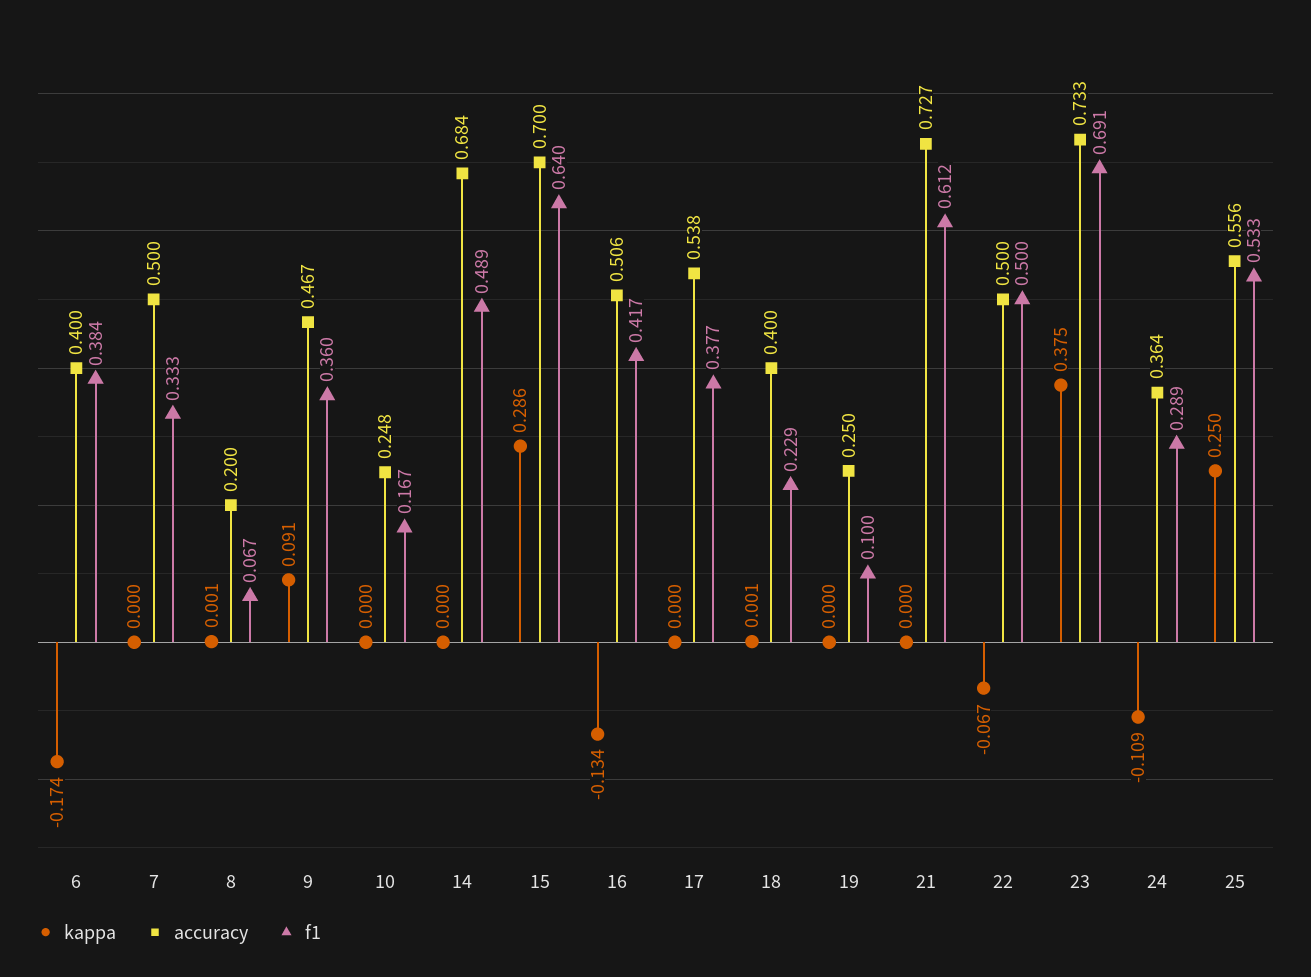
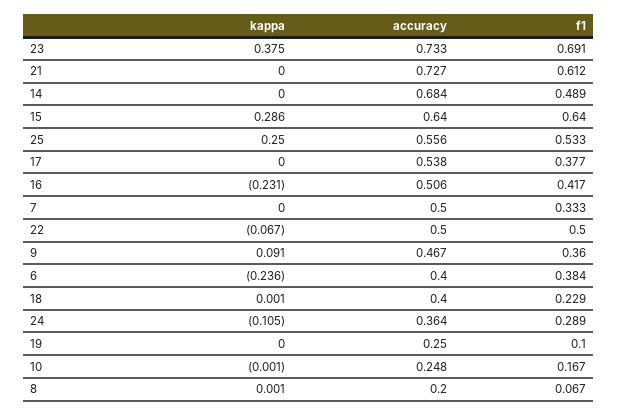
kappa, 6: -0.174 -> -0.236
kappa, 10: 0 -> -0.001
accuracy, 15: 0.7 -> 0.64
kappa, 16: -0.134 -> -0.231
kappa, 24: -0.109 -> -0.105

